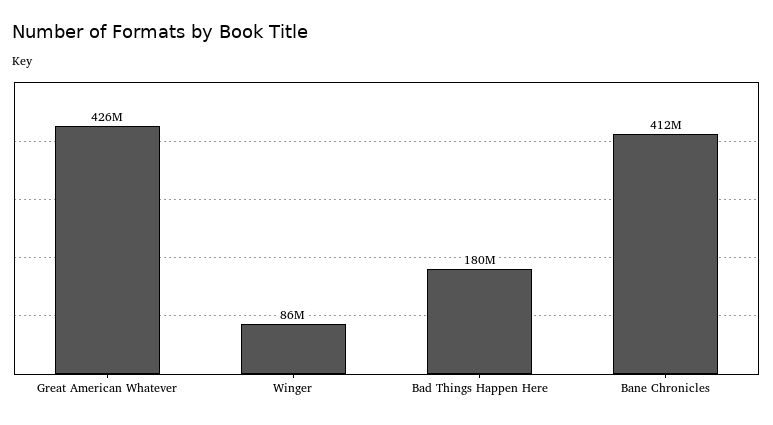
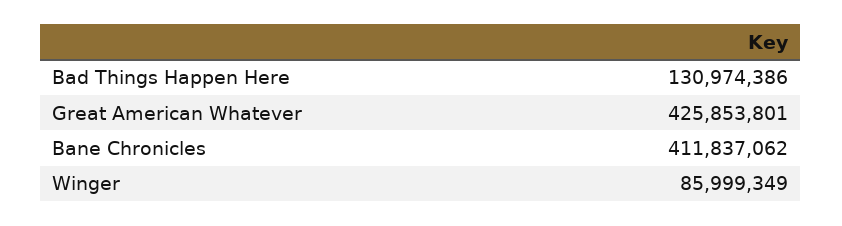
Bad Things Happen Here: 180000000 -> 130974386

